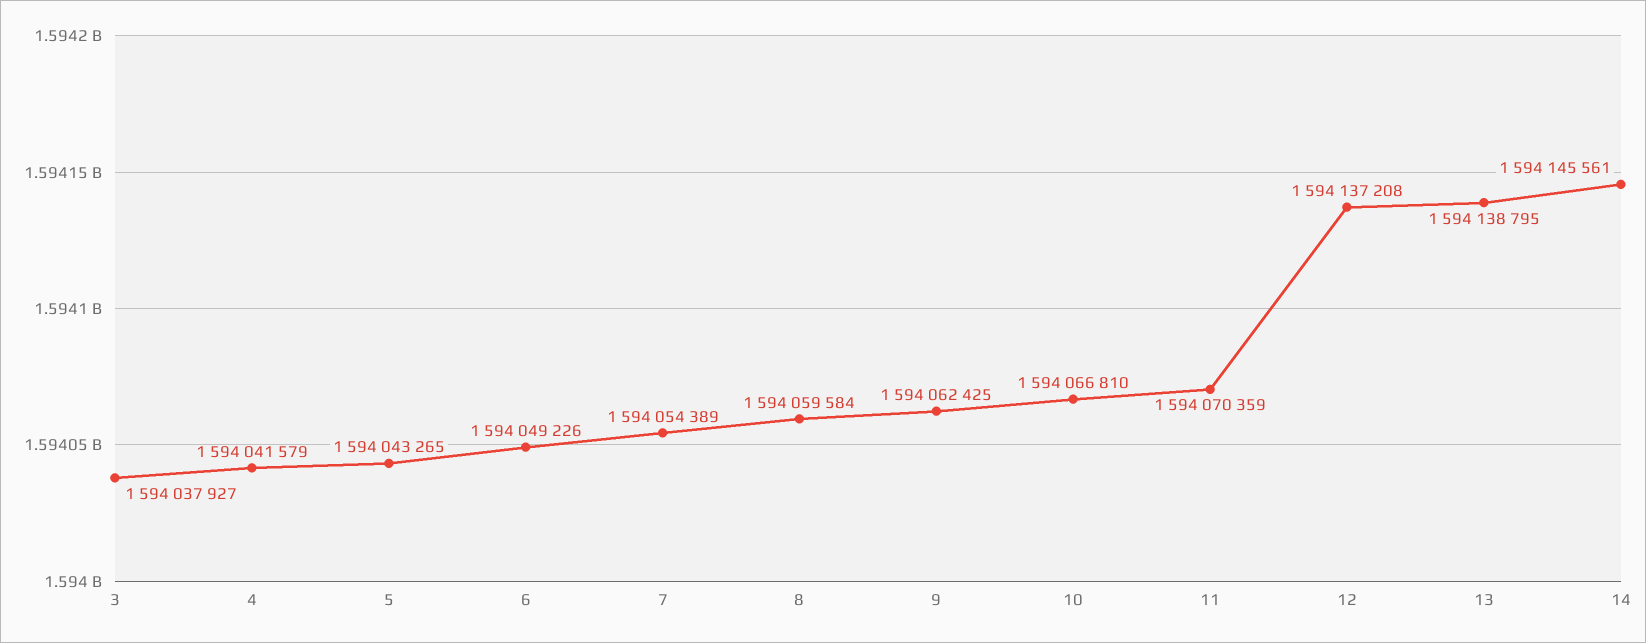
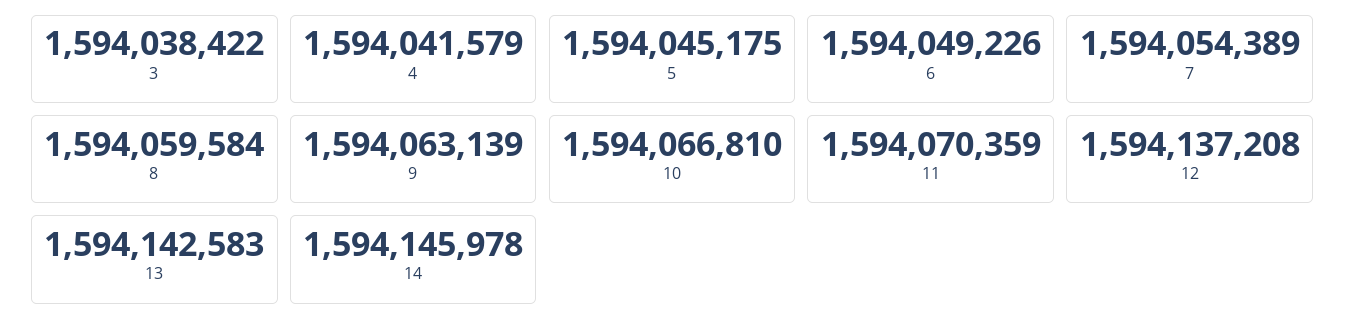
3: 1594037927 -> 1594038422
5: 1594043265 -> 1594045175
9: 1594062425 -> 1594063139
13: 1594138795 -> 1594142583
14: 1594145561 -> 1594145978

